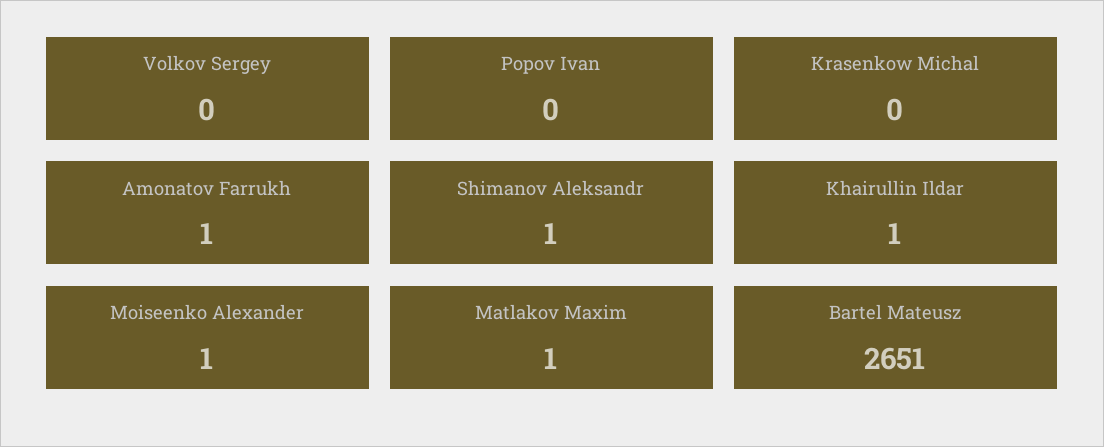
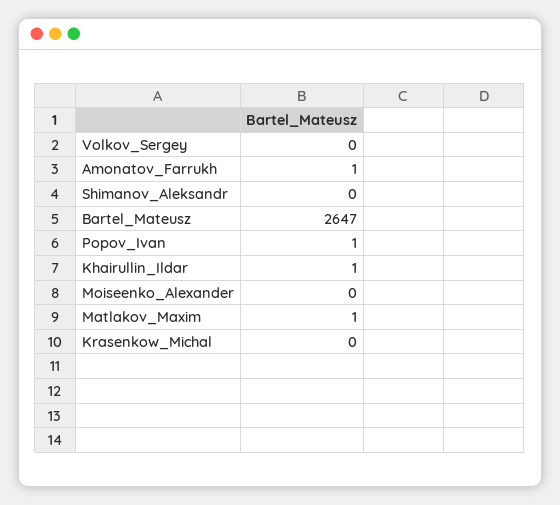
Popov Ivan: 0 -> 1
Shimanov Aleksandr: 1 -> 0
Moiseenko Alexander: 1 -> 0
Bartel Mateusz: 2651 -> 2647

